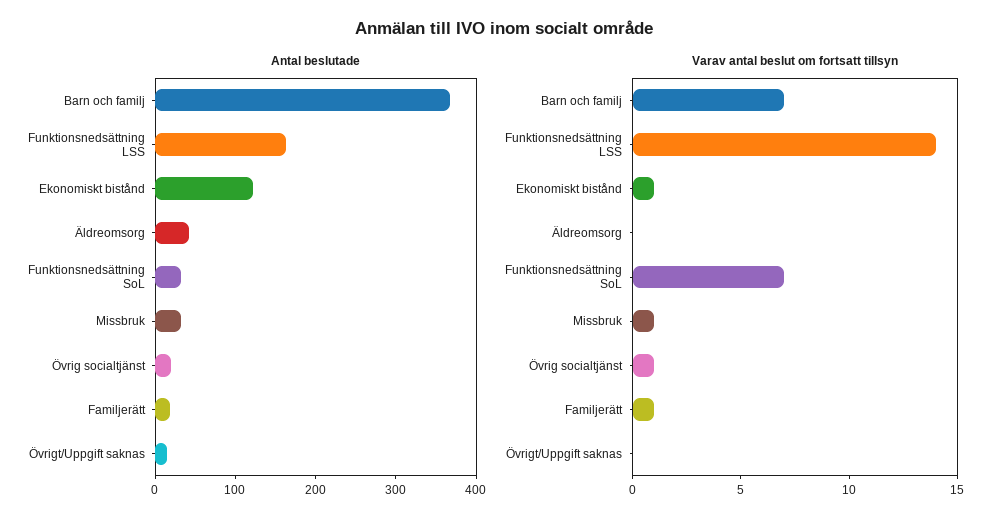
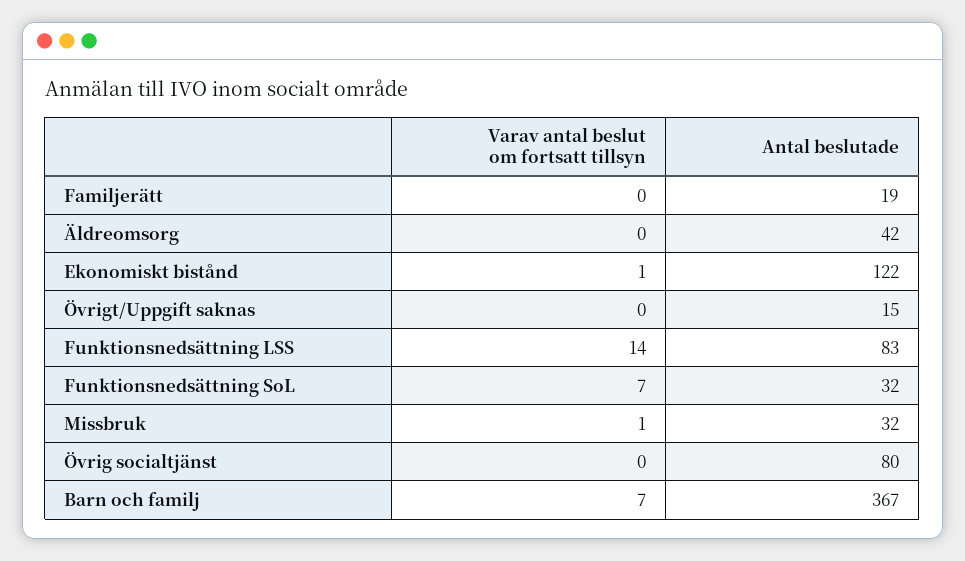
Antal beslutade, Funktionsnedsättning LSS: 160 -> 83
Antal beslutade, Övrig socialtjänst: 20 -> 80
Varav antal beslut om fortsatt tillsyn, Övrig socialtjänst: 1 -> 0
Varav antal beslut om fortsatt tillsyn, Familjerätt: 1 -> 0

